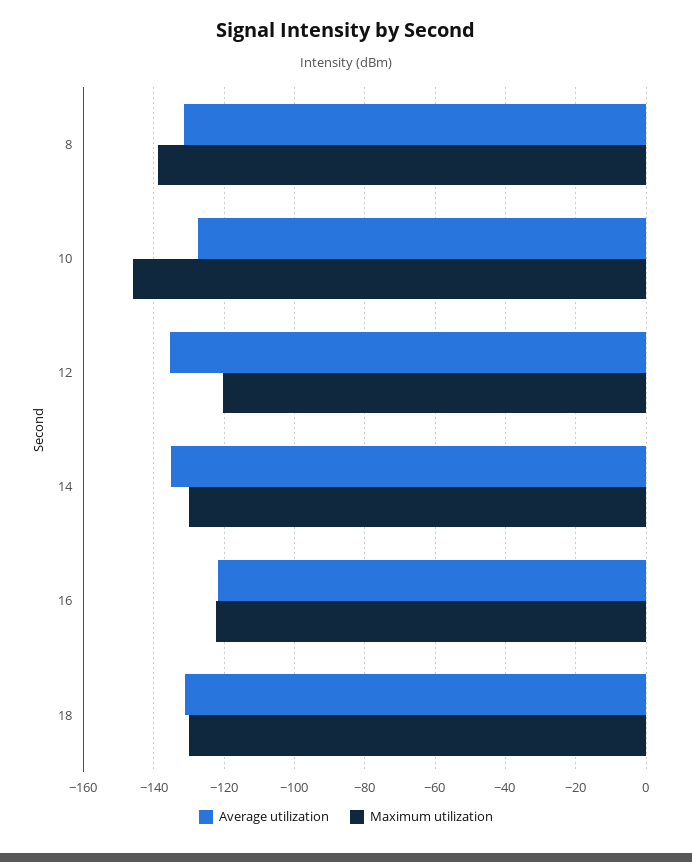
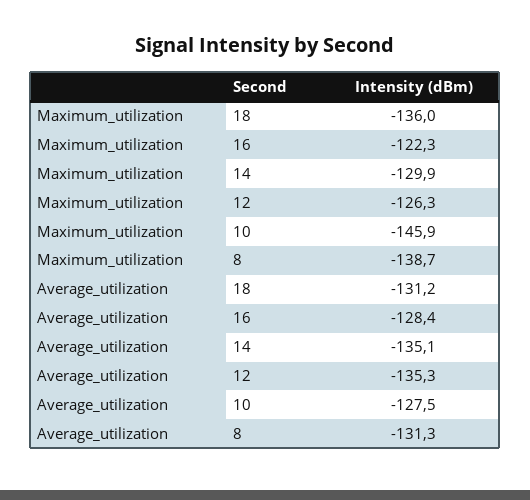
Maximum utilization, 12: -120 -> -126.3
Average utilization, 16: -122 -> -128.4
Maximum utilization, 18: -130 -> -136

